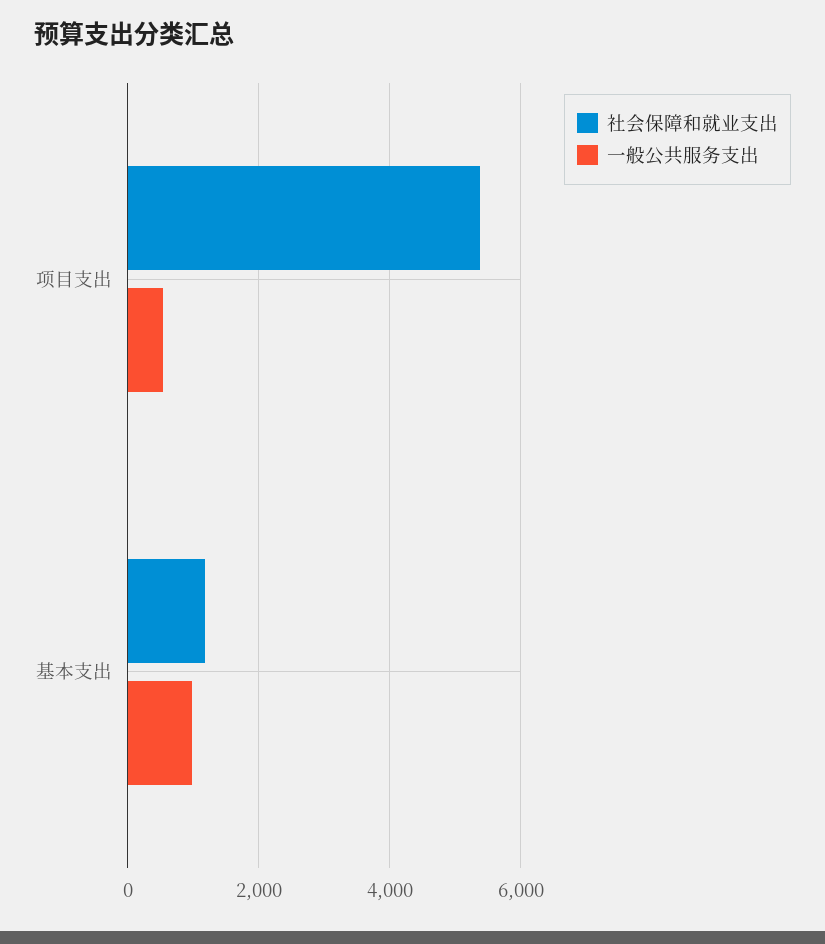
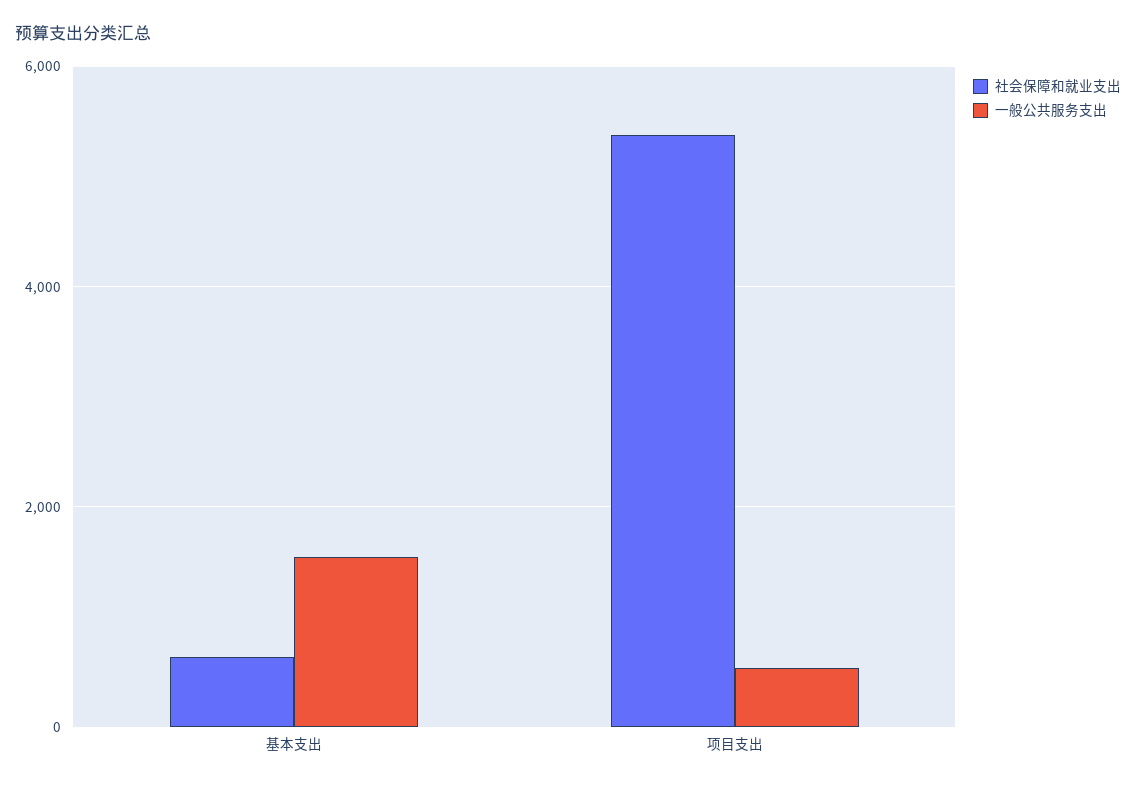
社会保障和就业支出, 基本支出: 1200 -> 600
一般公共服务支出, 基本支出: 1000 -> 1600

